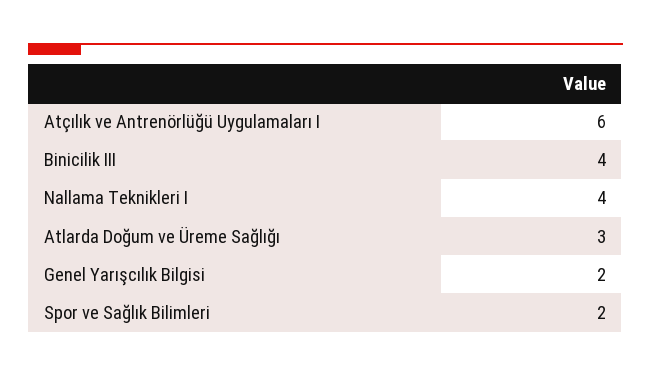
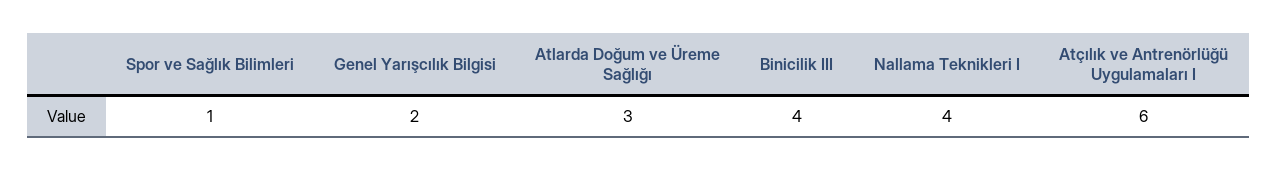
Spor ve Sağlık Bilimleri: 2 -> 1

